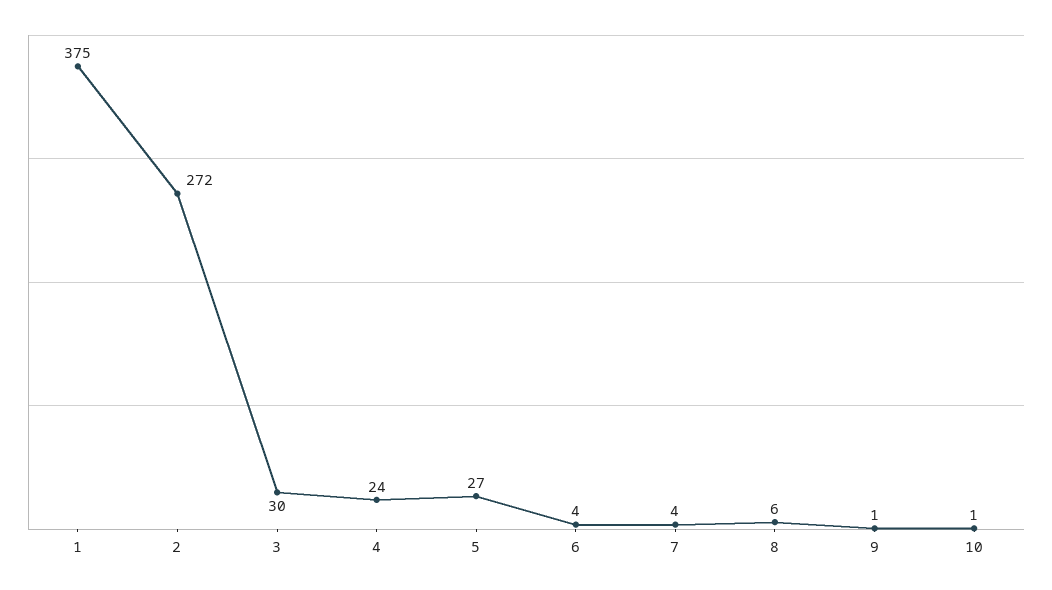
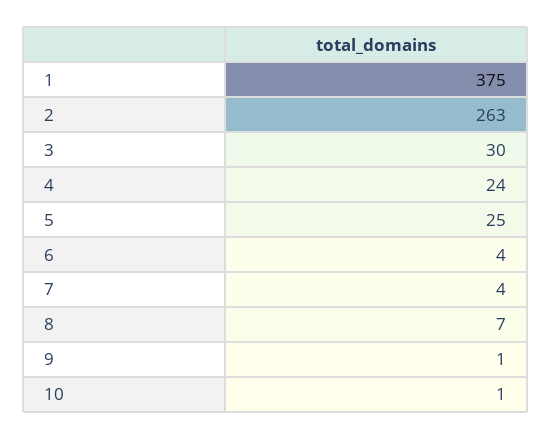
2: 272 -> 263
5: 27 -> 25
8: 6 -> 7

